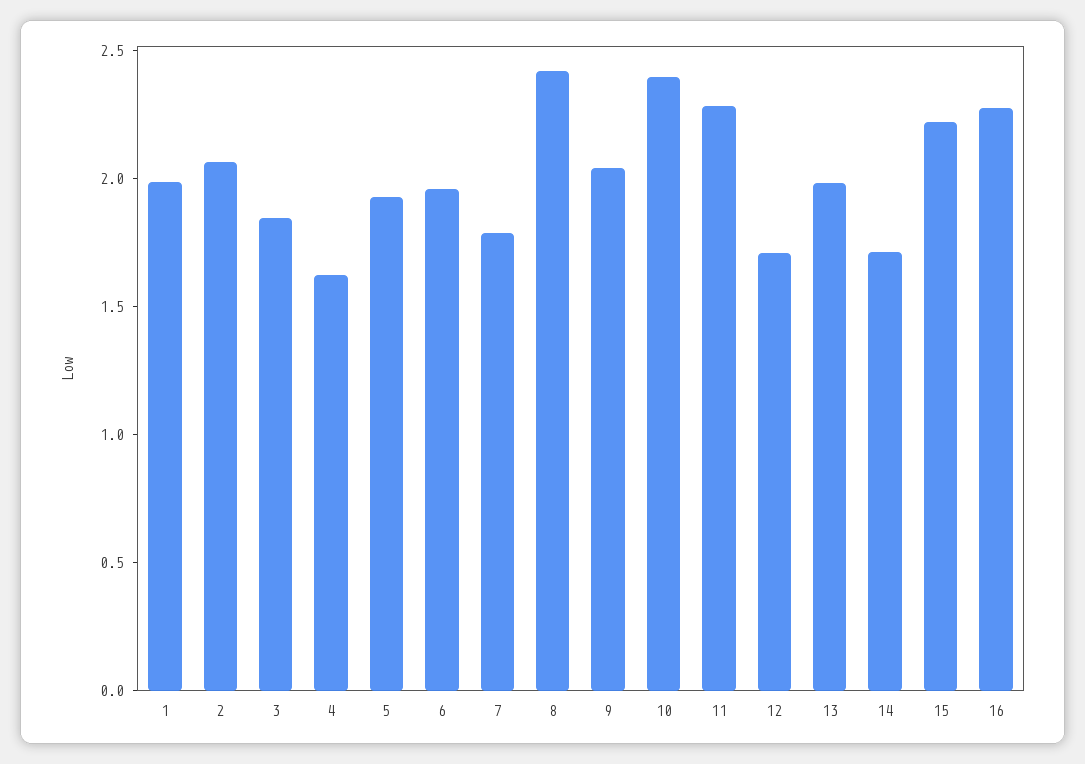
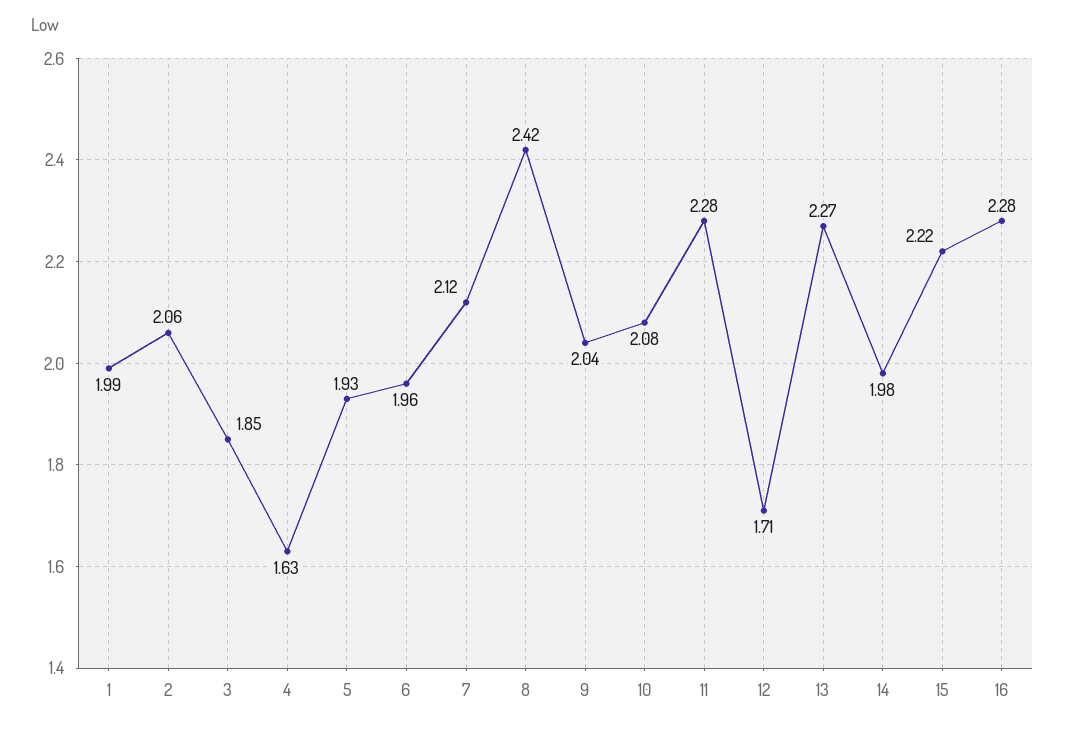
7: 1.8 -> 2.12
10: 2.4 -> 2.08
13: 2 -> 2.27
14: 1.7 -> 1.98

